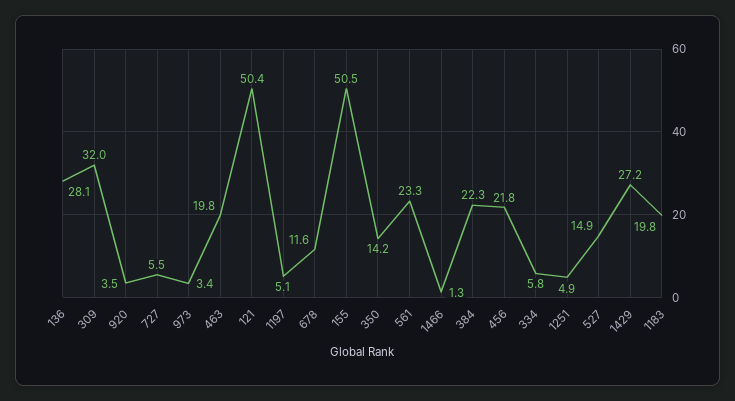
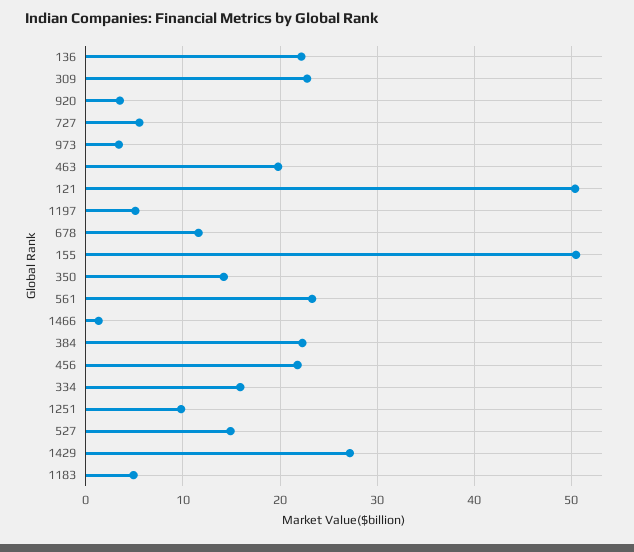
136: 28.1 -> 22
309: 32 -> 23
334: 5.8 -> 16
1251: 4.9 -> 10
1183: 19.8 -> 5

